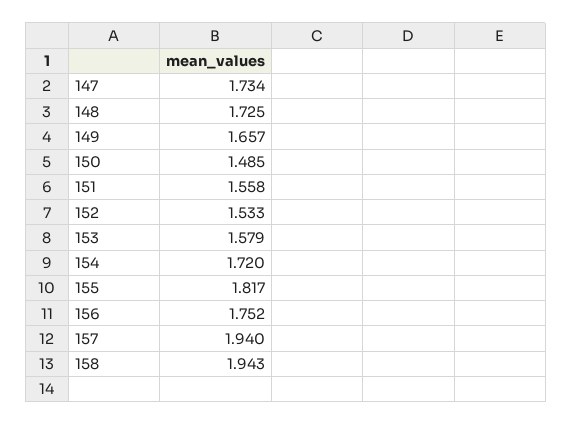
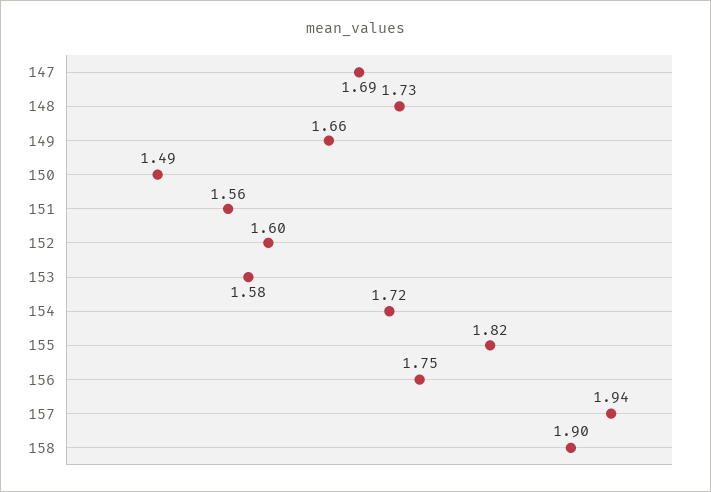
147: 1.734 -> 1.69
152: 1.533 -> 1.6
158: 1.943 -> 1.9

